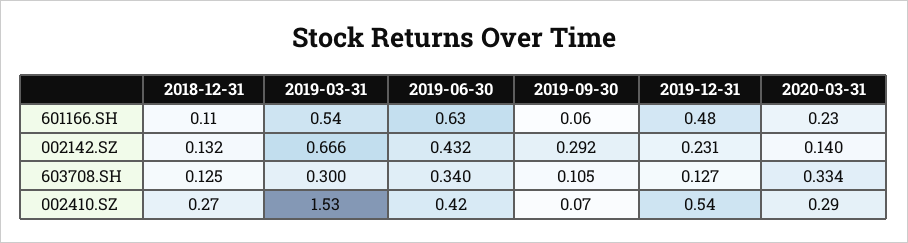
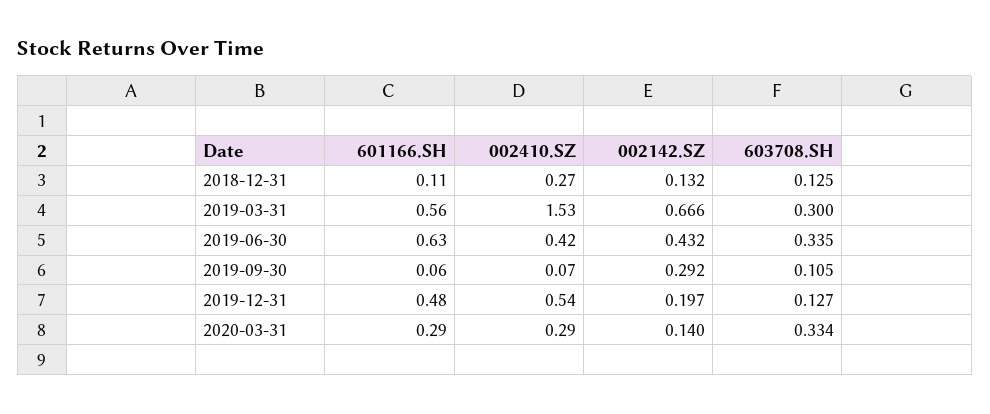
2019-03-31, 601166.SH: 0.54 -> 0.56
2020-03-31, 601166.SH: 0.23 -> 0.29
2019-12-31, 002142.SZ: 0.231 -> 0.197
2019-06-30, 603708.SH: 0.34 -> 0.335

